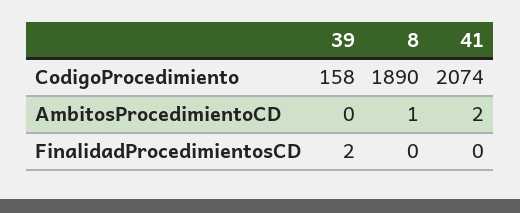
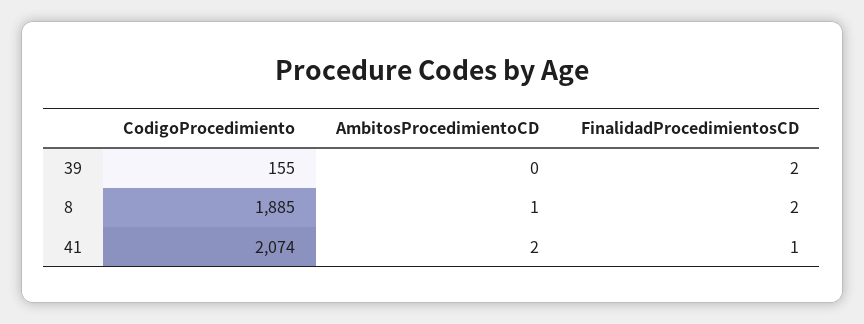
39, CodigoProcedimiento: 158 -> 155
8, CodigoProcedimiento: 1890 -> 1885
8, FinalidadProcedimientosCD: 0 -> 2
41, FinalidadProcedimientosCD: 0 -> 1

